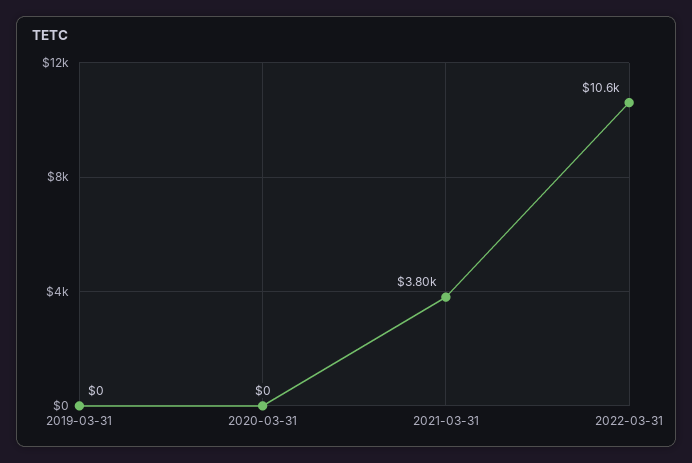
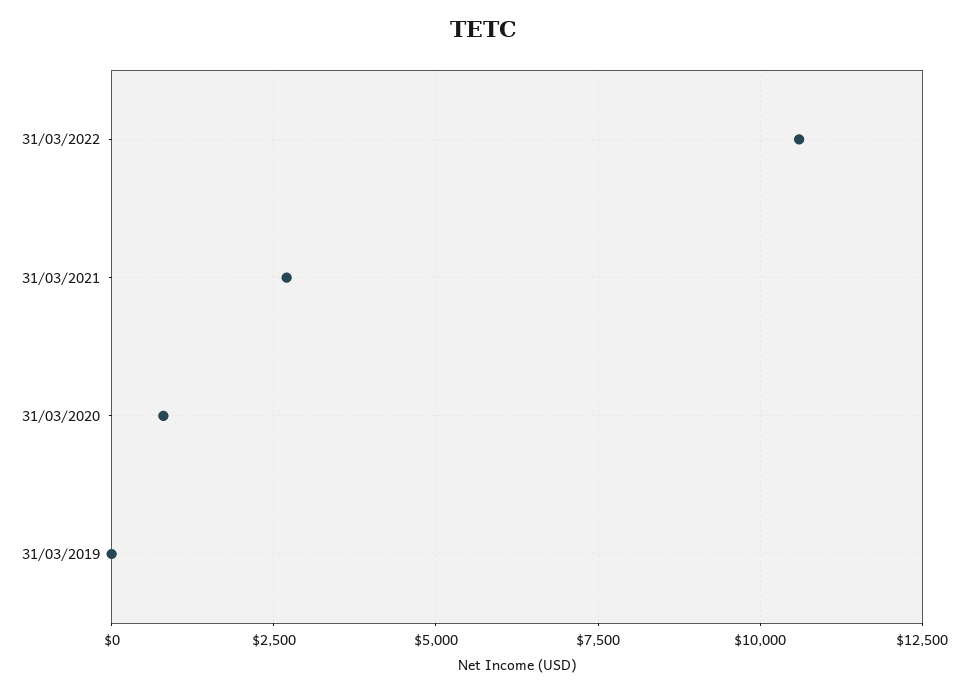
2020-03-31: 0 -> 750
2021-03-31: 3800 -> 2750

